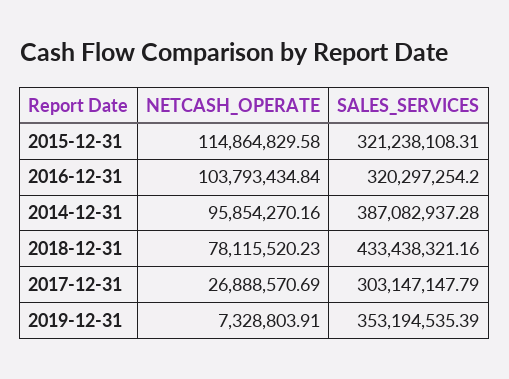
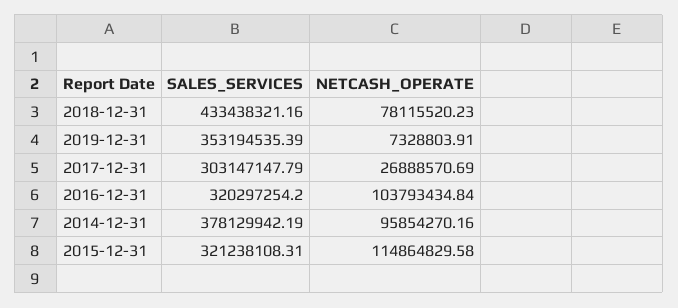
SALES_SERVICES, 2014-12-31: 387082937.28 -> 378129942.19

